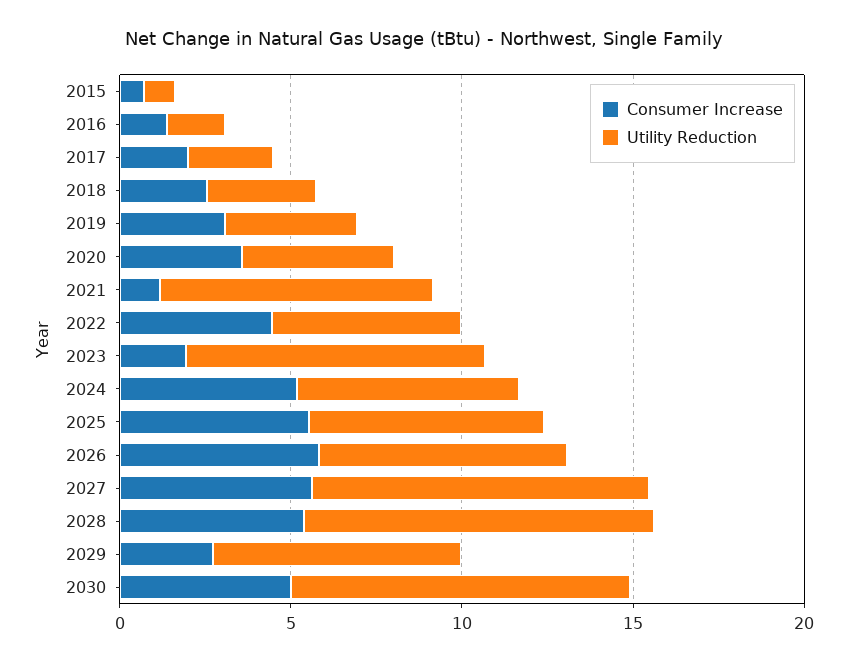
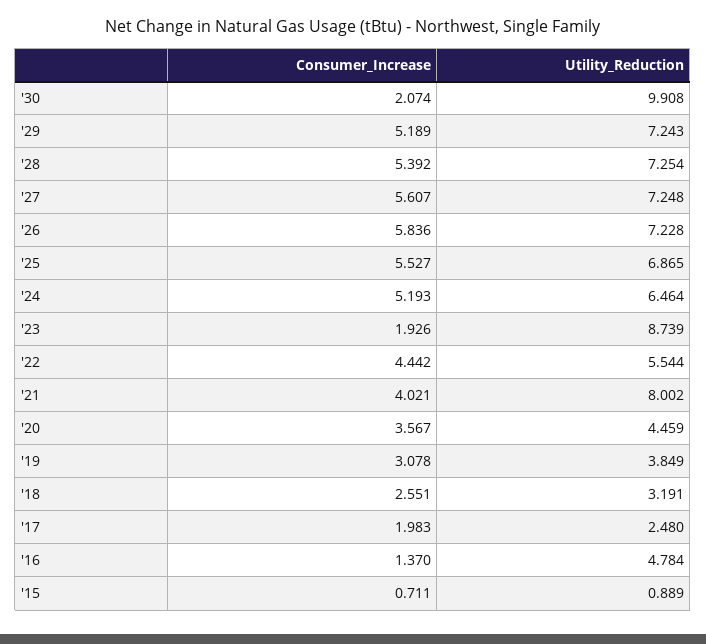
Utility Reduction, 2016: 2 -> 4.784
Consumer Increase, 2021: 1 -> 4.021
Utility Reduction, 2027: 10 -> 7.248
Utility Reduction, 2028: 10 -> 7.254
Consumer Increase, 2029: 3 -> 5.189
Consumer Increase, 2030: 5 -> 2.074

